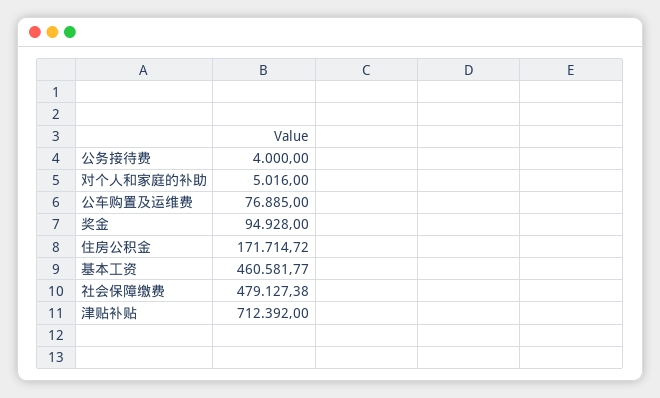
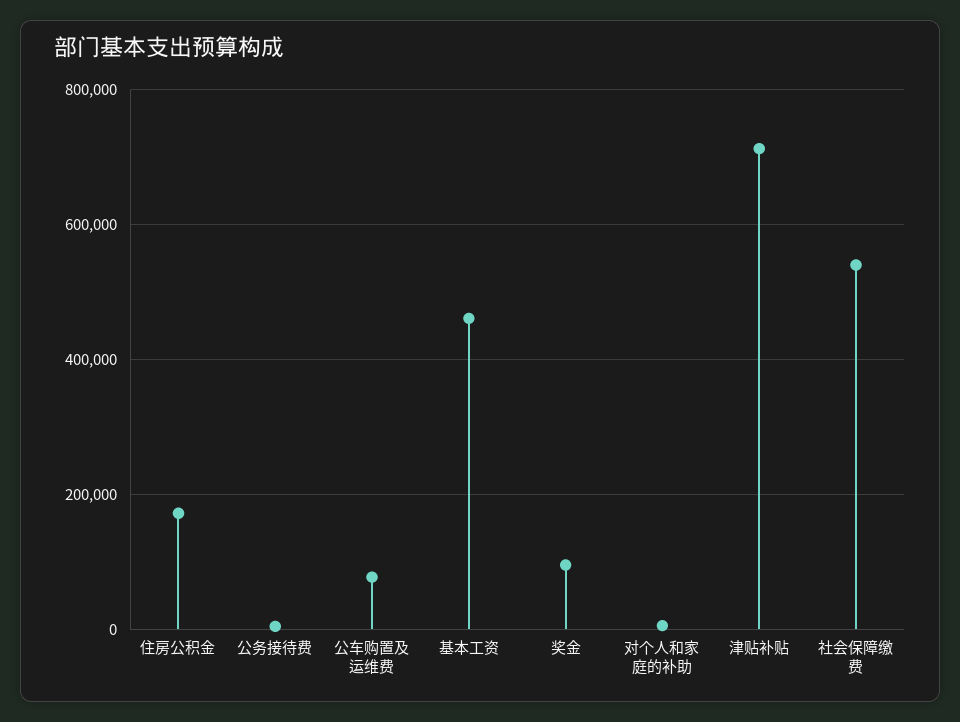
社会保障缴费: 479127.38 -> 540000

